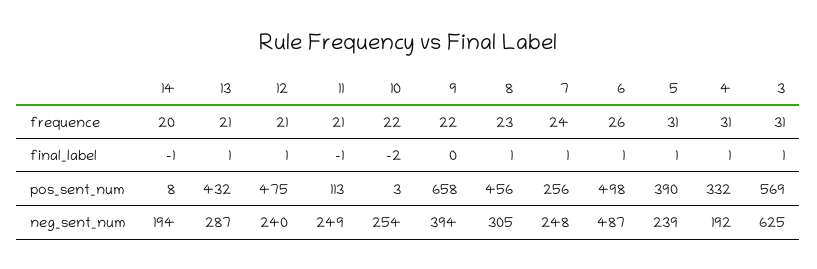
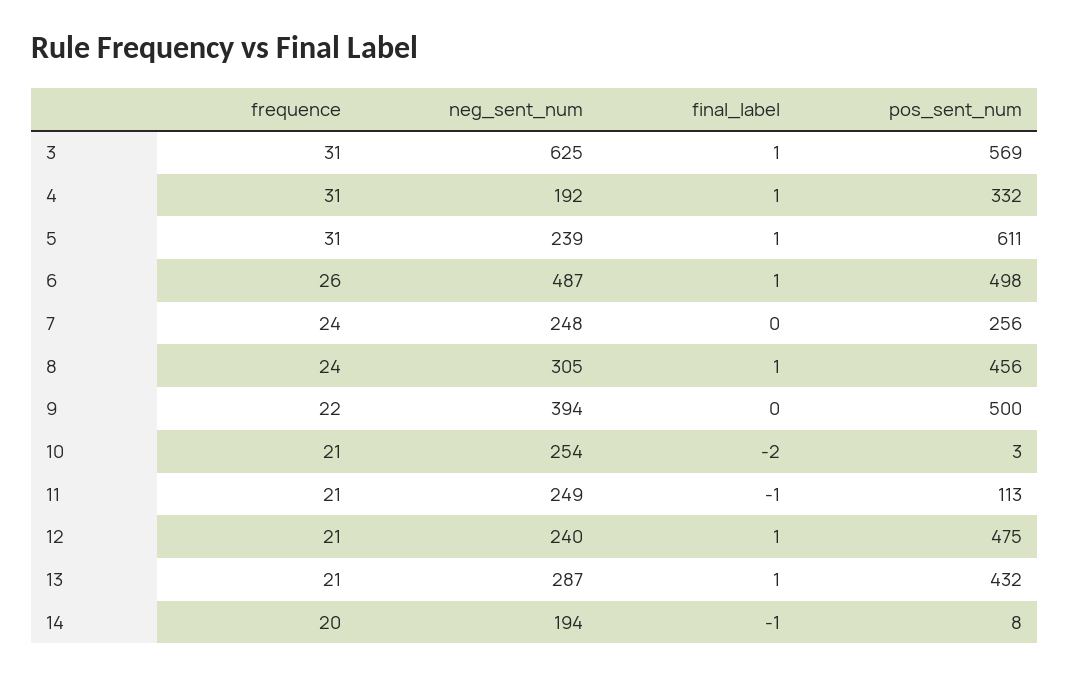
10, frequence: 22 -> 21
8, frequence: 23 -> 24
7, final_label: 1 -> 0
9, pos_sent_num: 658 -> 500
5, pos_sent_num: 390 -> 611

